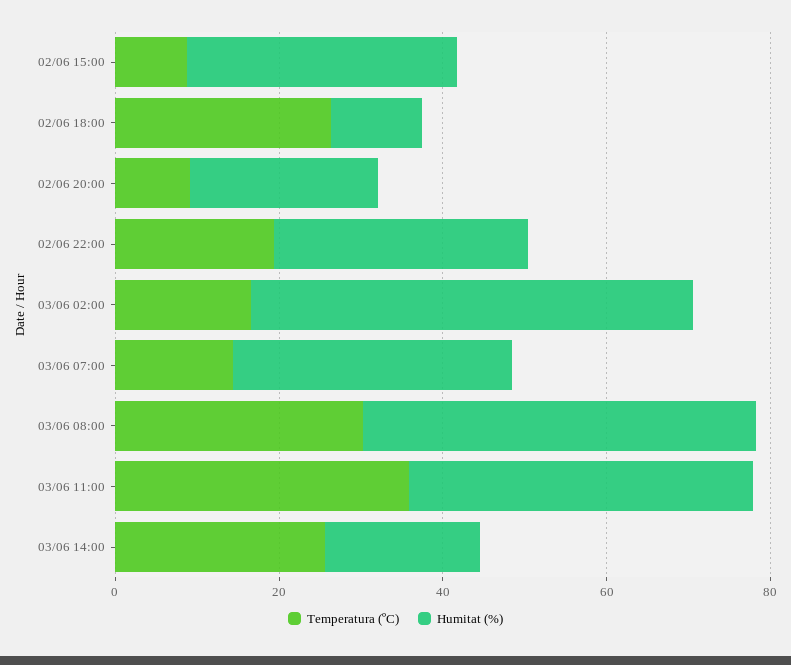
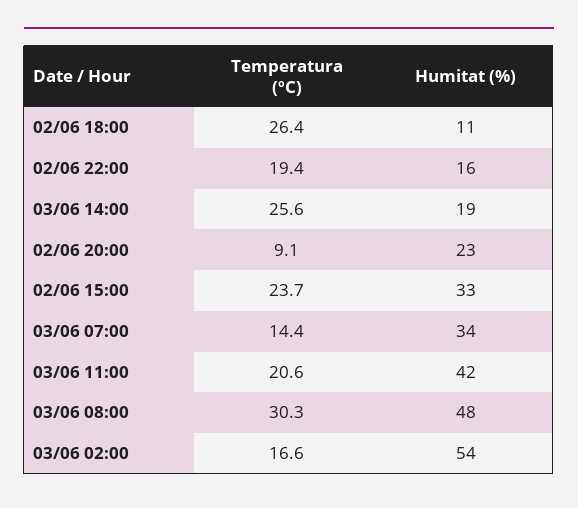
Temperatura (ºC), 02/06 15:00: 10 -> 23.7
Humitat (%), 02/06 22:00: 30 -> 16
Temperatura (ºC), 03/06 11:00: 35 -> 20.6

